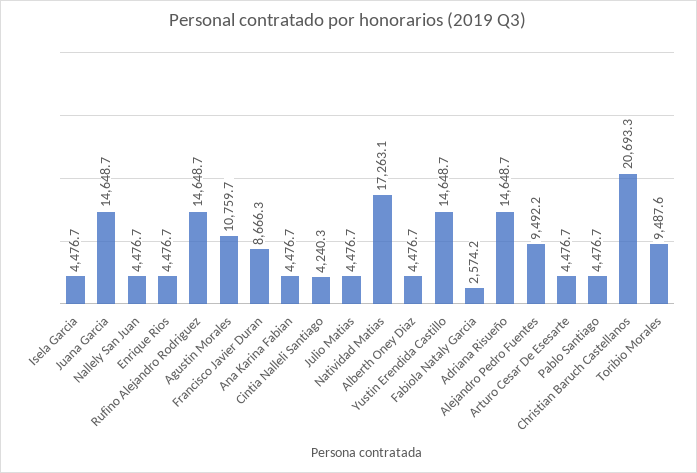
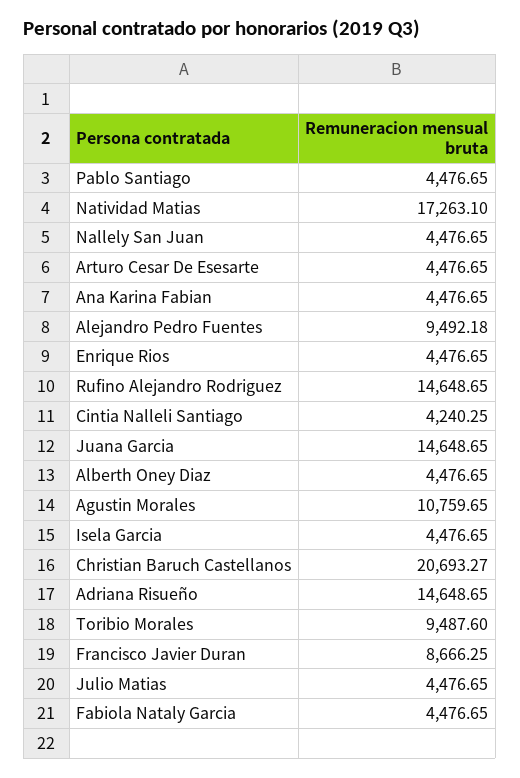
Yustin Erendida Castillo: 14648.7 -> none
Fabiola Nataly Garcia: 2574.2 -> 4476.65

